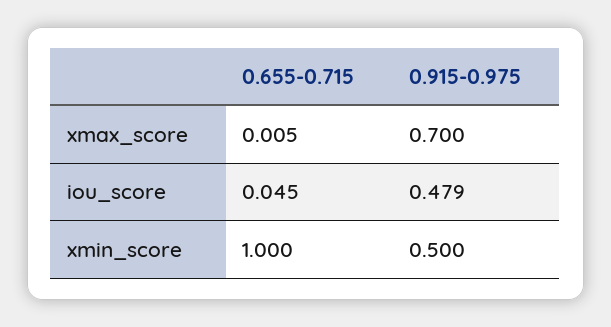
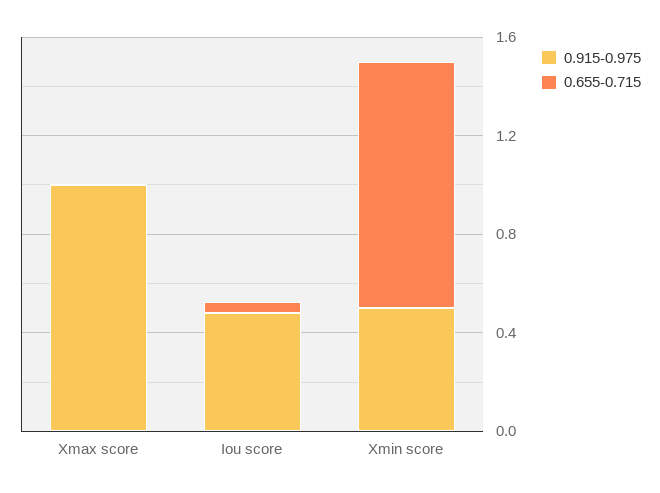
0.915-0.975, xmax_score: 0.7 -> 1

